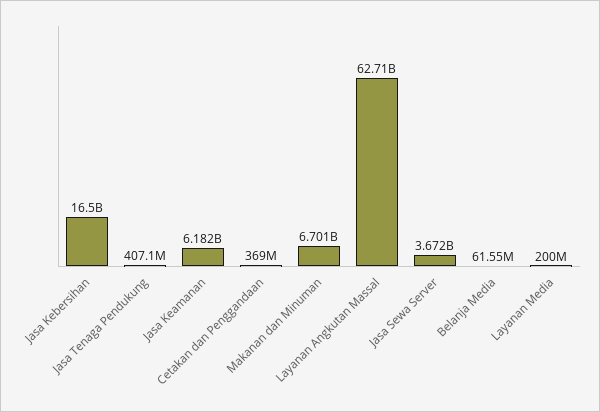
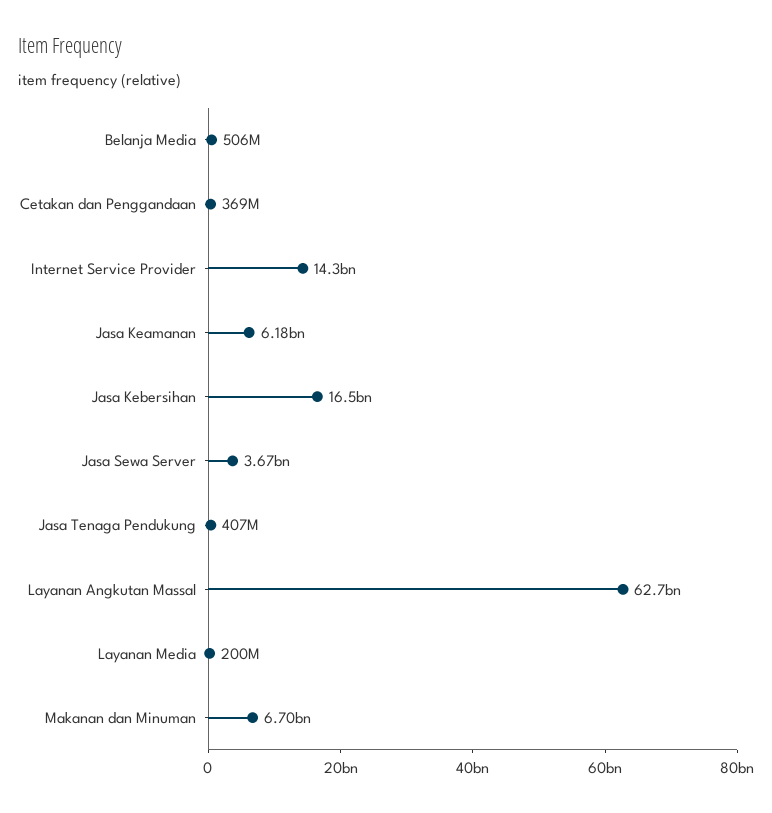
Belanja Media: 61550000 -> 506000000
Internet Service Provider: none -> 14300000000

